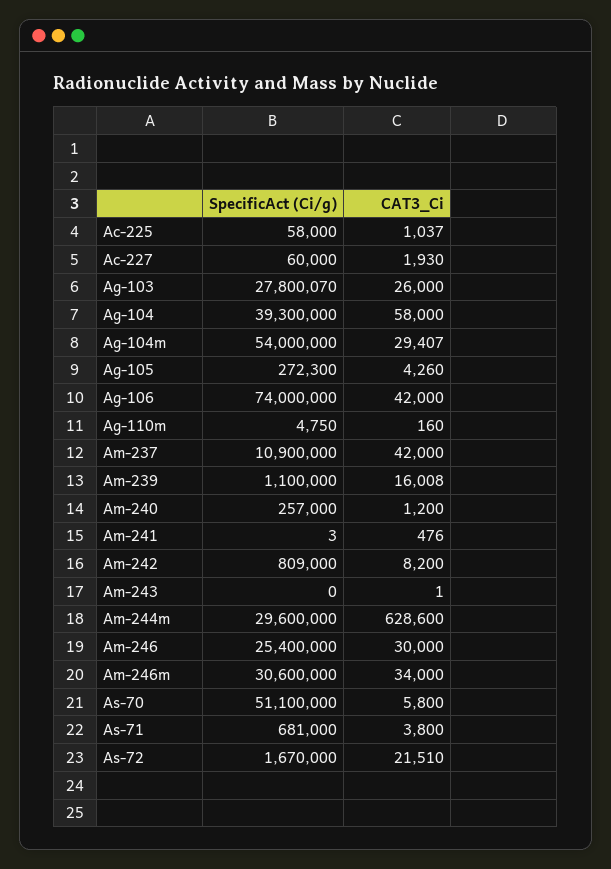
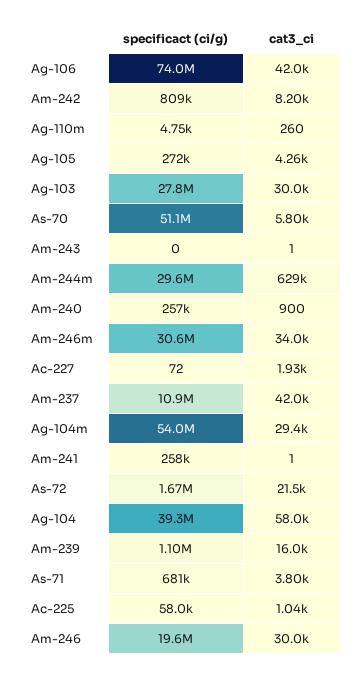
SpecificAct (Ci/g), Ac-227: 60000 -> 72
CAT3_Ci, Ag-103: 26000 -> 30000
CAT3_Ci, Ag-110m: 160 -> 260
CAT3_Ci, Am-240: 1200 -> 900
SpecificAct (Ci/g), Am-241: 3 -> 258000
CAT3_Ci, Am-241: 476 -> 1
SpecificAct (Ci/g), Am-246: 25400000 -> 19600000

